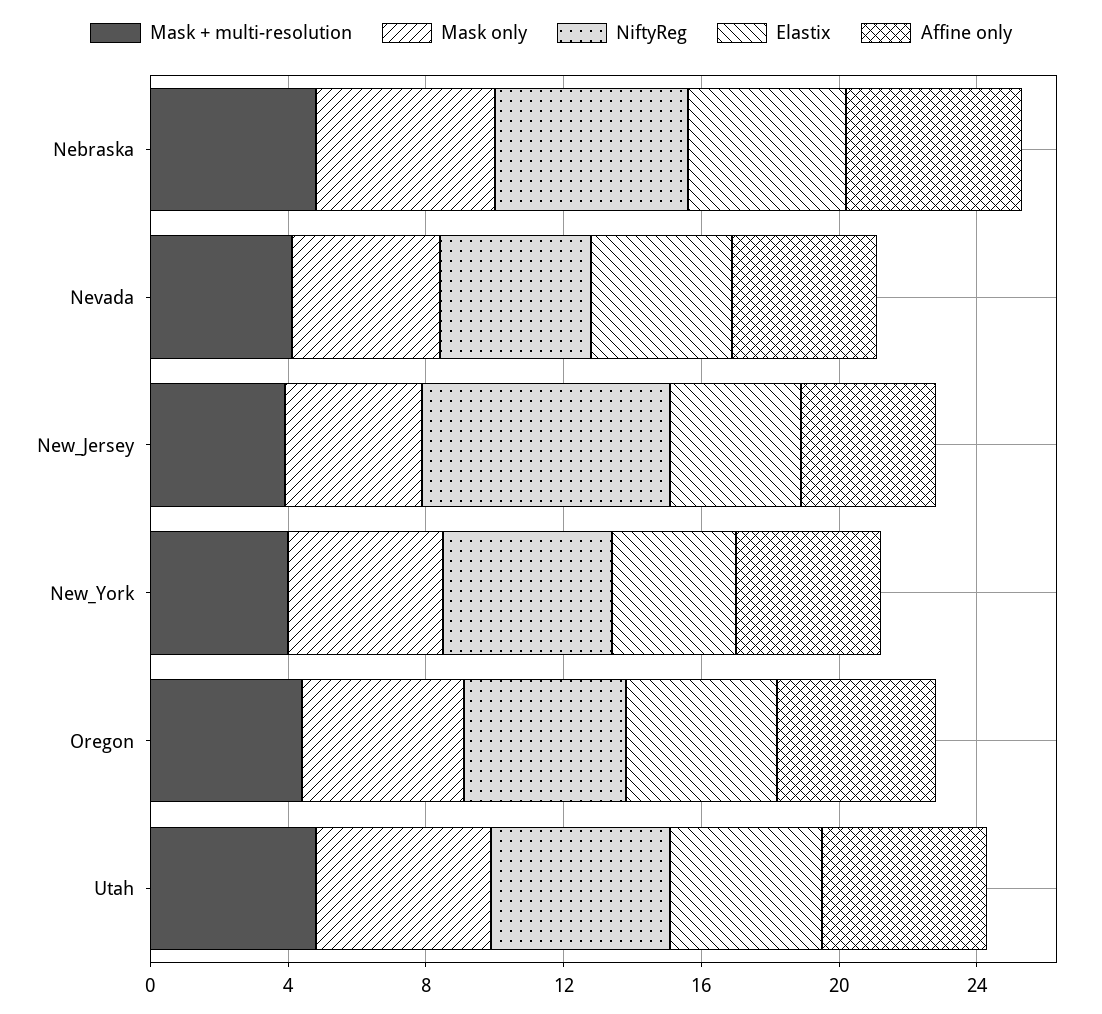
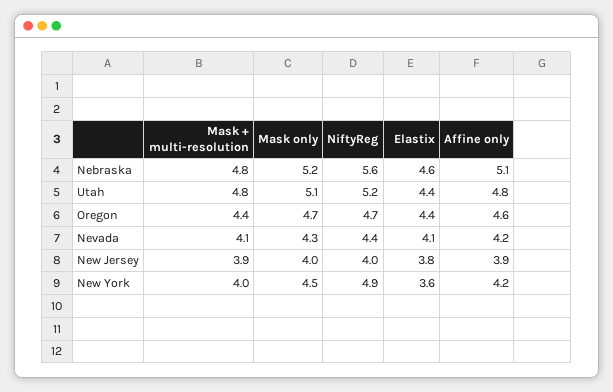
NiftyReg, New_Jersey: 7 -> 4

